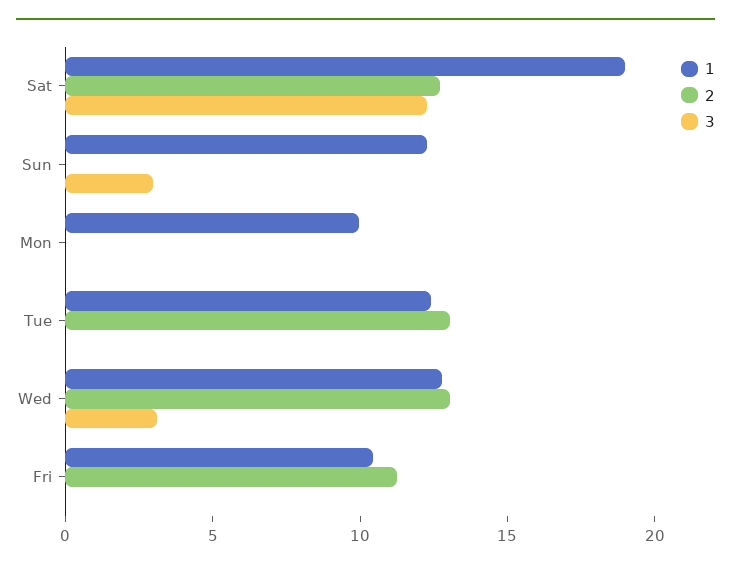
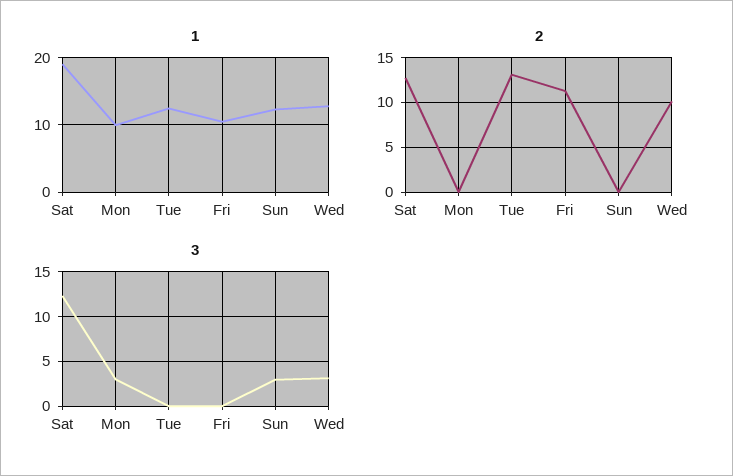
3, Mon: 0 -> 3
2, Wed: 13 -> 10

